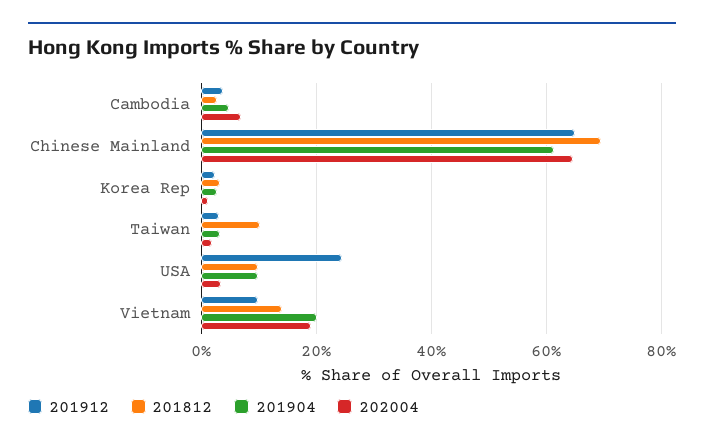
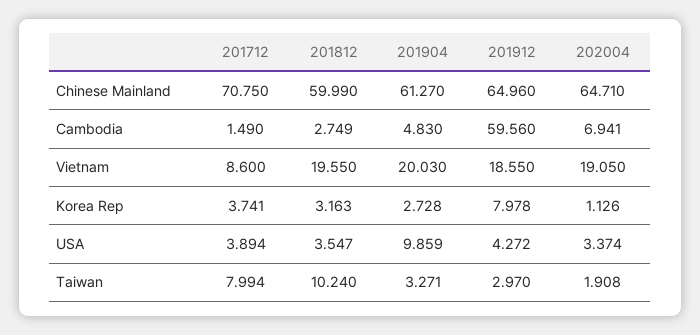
201912, Cambodia: 4 -> 59.56
201812, Chinese Mainland: 70 -> 59.99
201912, Korea Rep: 2 -> 7.978
201912, USA: 24 -> 4.272
201812, USA: 10 -> 3.547
201912, Vietnam: 10 -> 18.55
201812, Vietnam: 14 -> 19.55
201712, Chinese Mainland: none -> 70.75
201712, Cambodia: none -> 1.49
201712, Vietnam: none -> 8.6
201712, Korea Rep: none -> 3.741
201712, USA: none -> 3.894
201712, Taiwan: none -> 7.994

